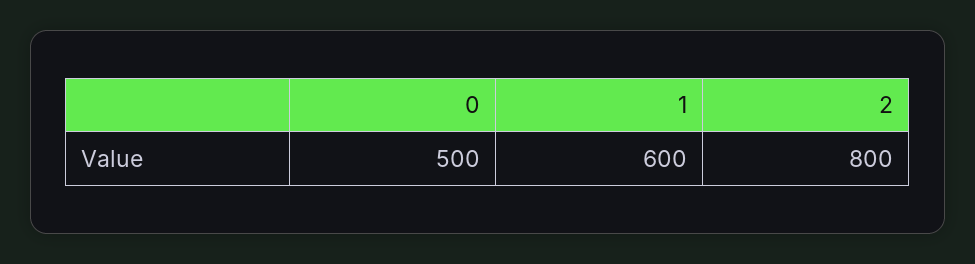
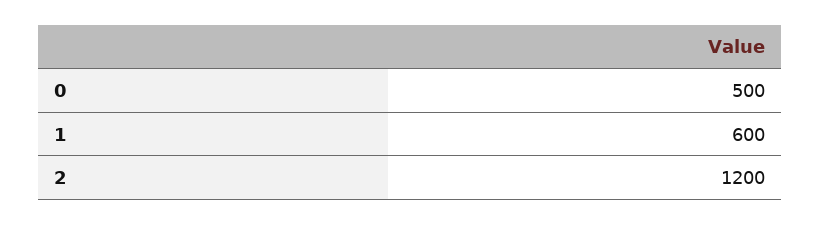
2: 800 -> 1200

